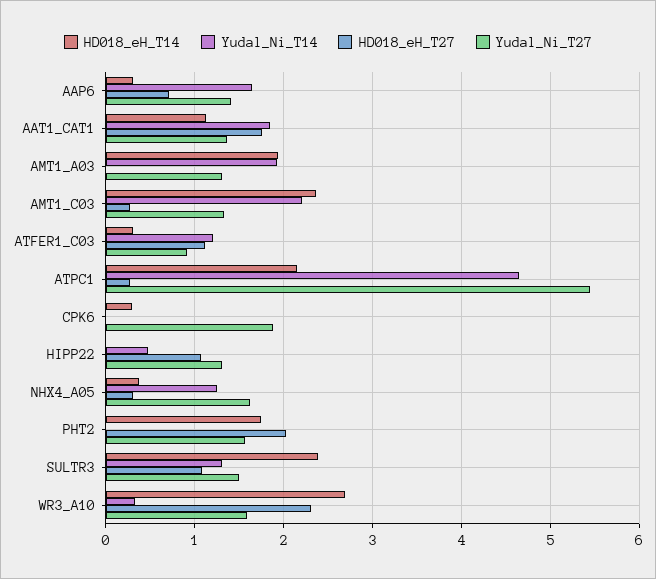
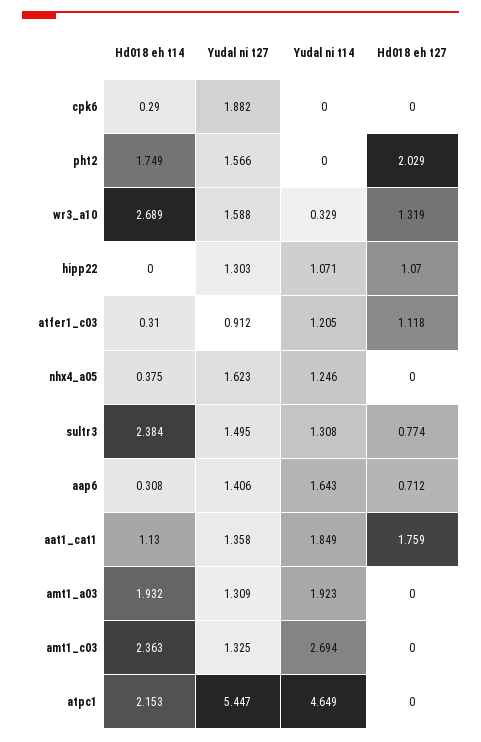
Yudal_Ni_T14, AMT1_C03: 2.2 -> 2.694
HD018_eH_T27, AMT1_C03: 0.3 -> 0
HD018_eH_T27, ATPC1: 0.3 -> 0
Yudal_Ni_T14, HIPP22: 0.5 -> 1.071
HD018_eH_T27, NHX4_A05: 0.3 -> 0
HD018_eH_T27, SULTR3: 1.1 -> 0.774
HD018_eH_T27, WR3_A10: 2.3 -> 1.319

